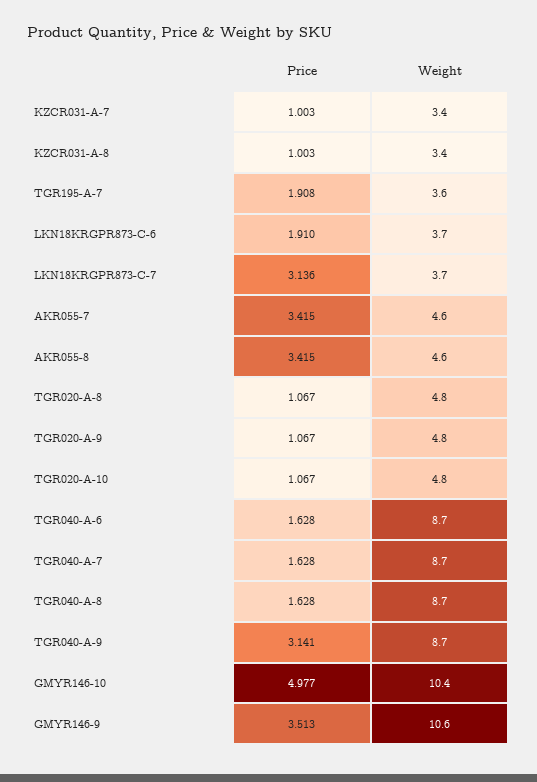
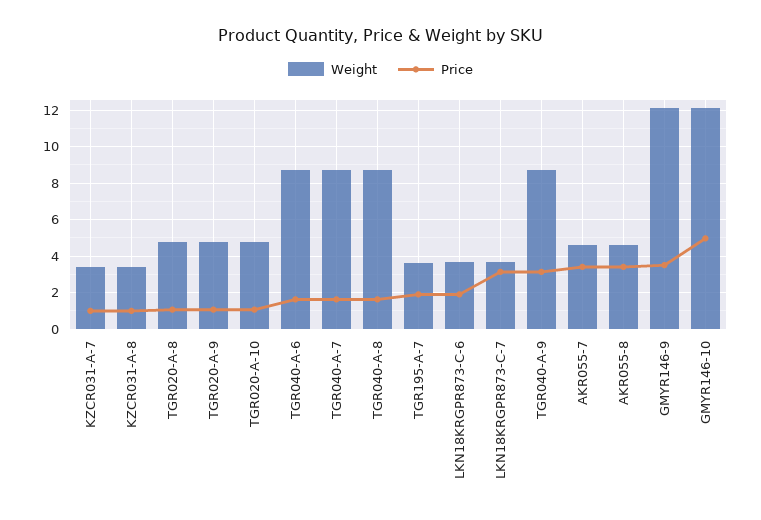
Weight, GMYR146-10: 10.4 -> 12
Weight, GMYR146-9: 10.6 -> 12

